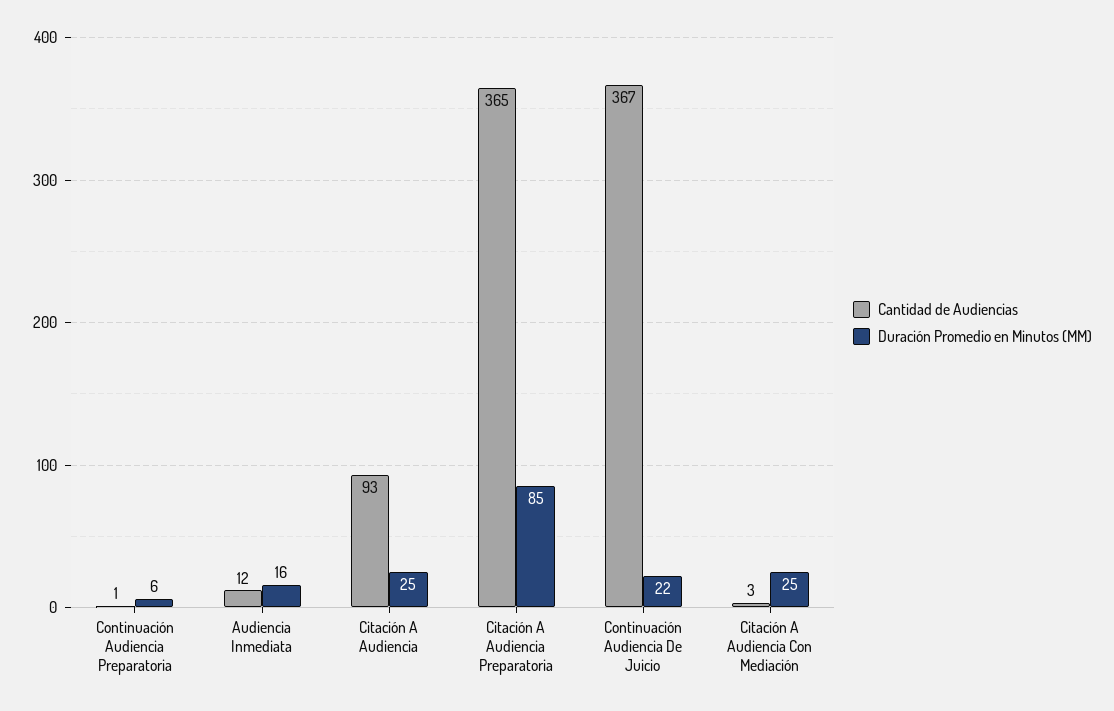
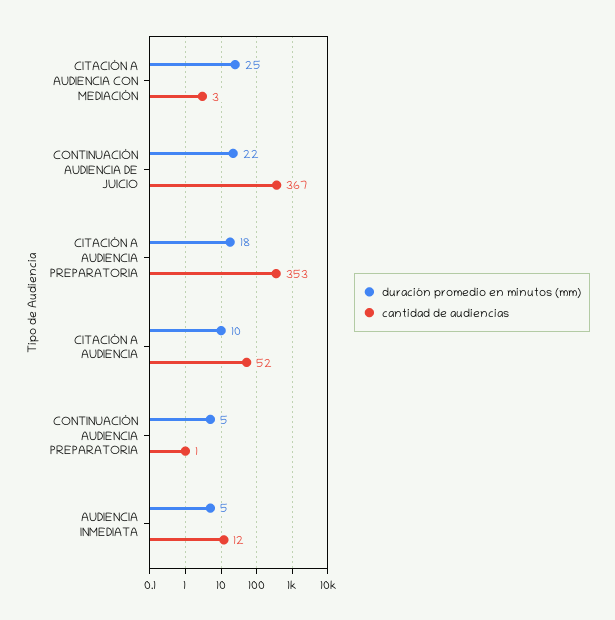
Duración Promedio en Minutos (MM), Continuación Audiencia Preparatoria: 6 -> 5
Duración Promedio en Minutos (MM), Audiencia Inmediata: 16 -> 5
Cantidad de Audiencias, Citación A Audiencia: 93 -> 52
Duración Promedio en Minutos (MM), Citación A Audiencia: 25 -> 10
Cantidad de Audiencias, Citación A Audiencia Preparatoria: 365 -> 353
Duración Promedio en Minutos (MM), Citación A Audiencia Preparatoria: 85 -> 18

